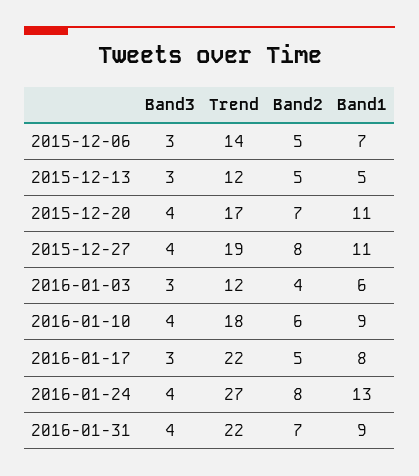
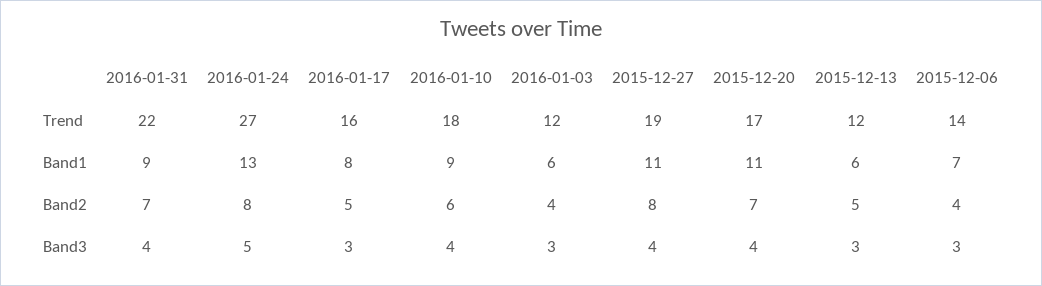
Band2, 2015-12-06: 5 -> 4
Band1, 2015-12-13: 5 -> 6
Trend, 2016-01-17: 22 -> 16
Band3, 2016-01-24: 4 -> 5

